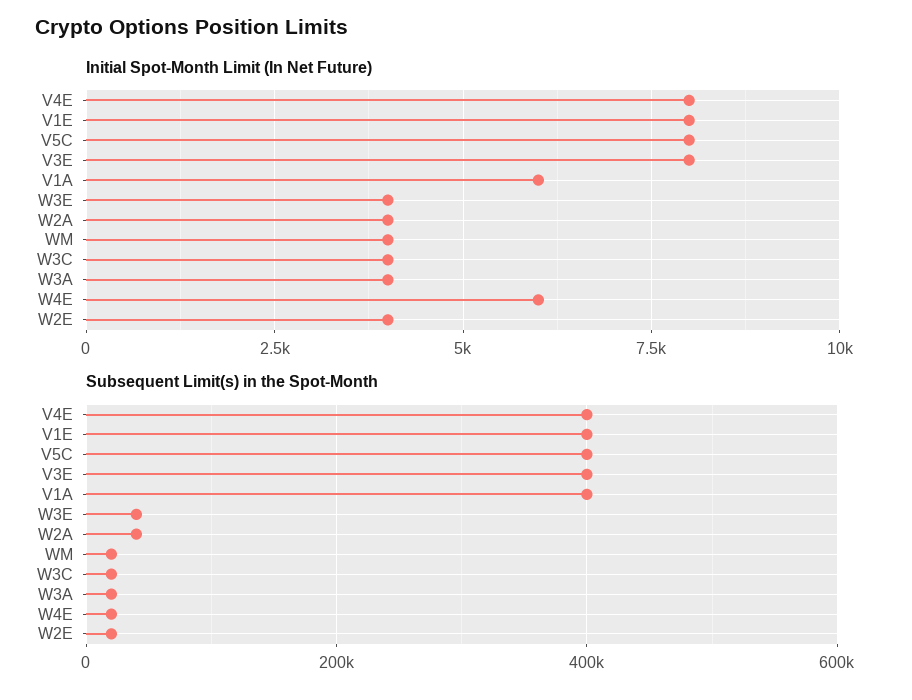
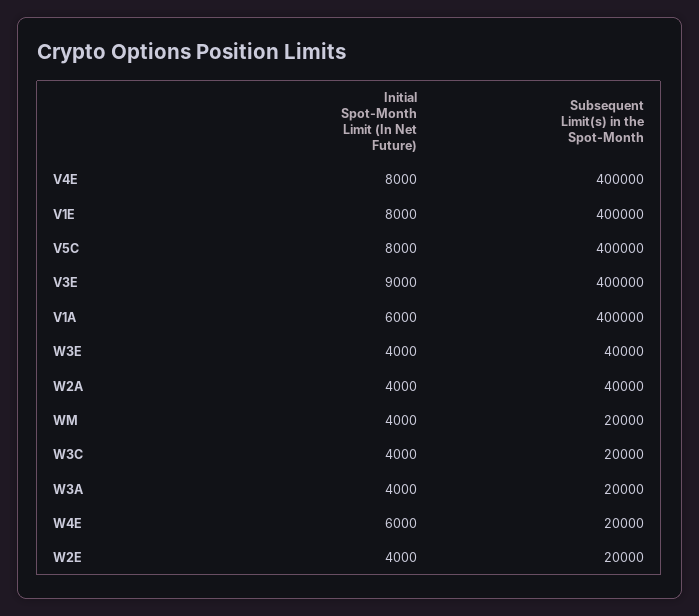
Initial Spot-Month Limit (In Net Future), V3E: 8000 -> 9000

